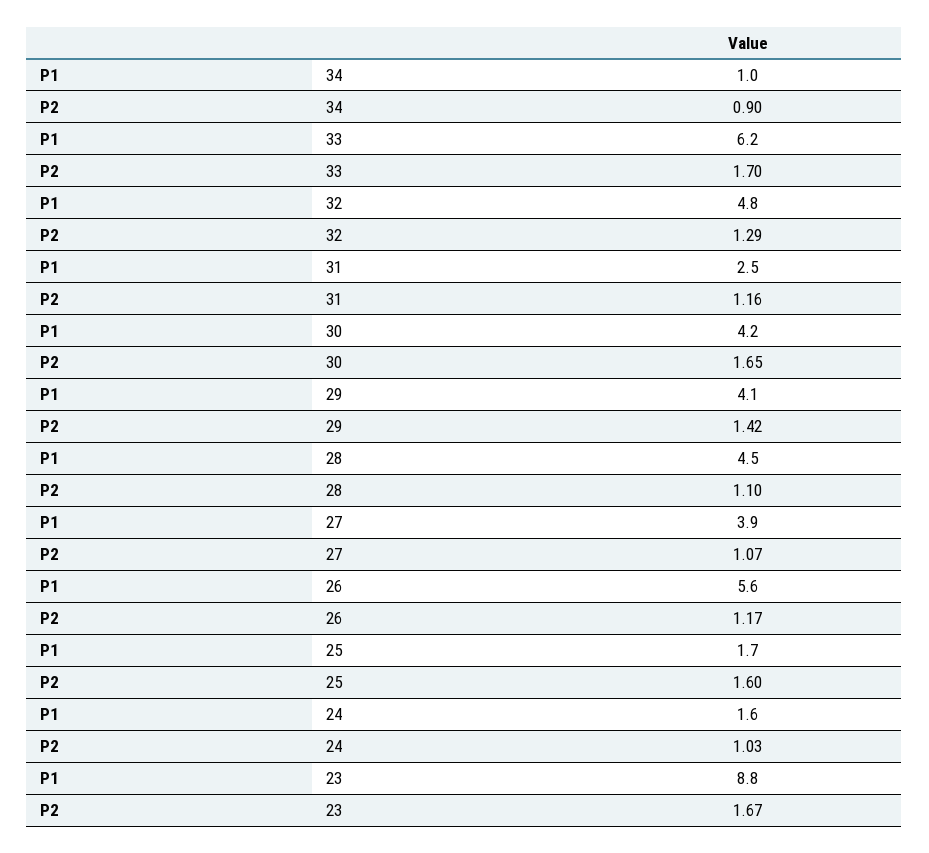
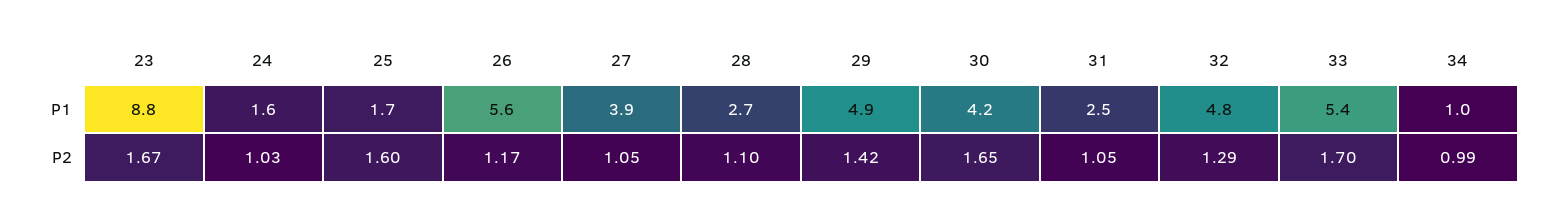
P2, 34: 0.9 -> 0.99
P1, 33: 6.2 -> 5.4
P2, 31: 1.16 -> 1.05
P1, 29: 4.1 -> 4.9
P1, 28: 4.5 -> 2.7
P2, 27: 1.07 -> 1.05

